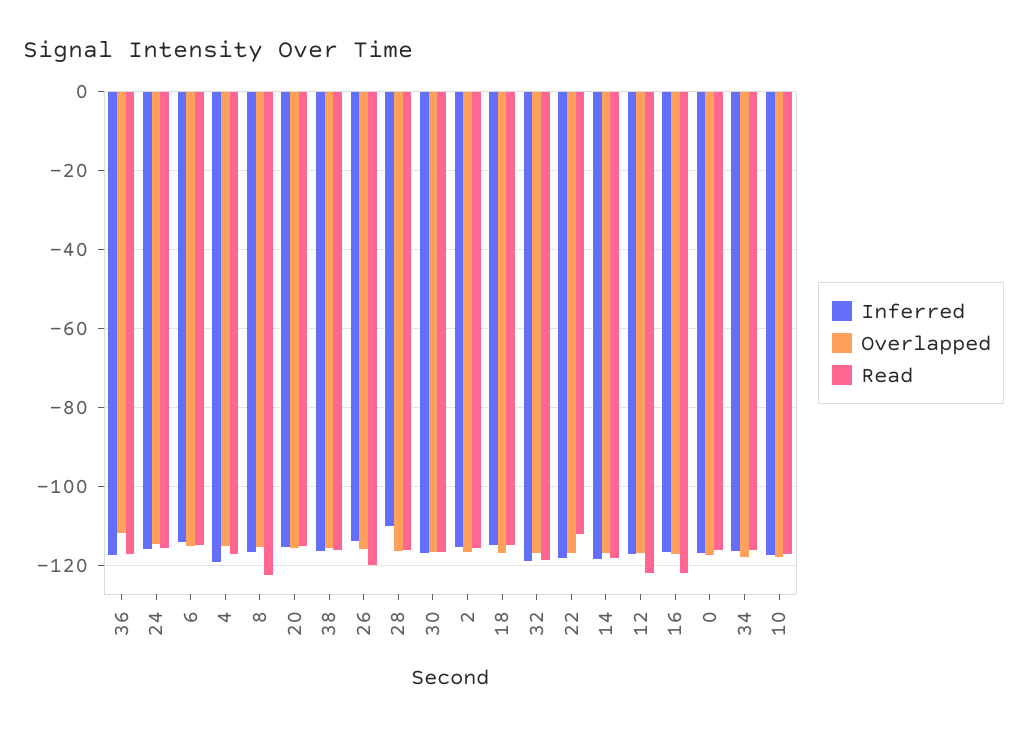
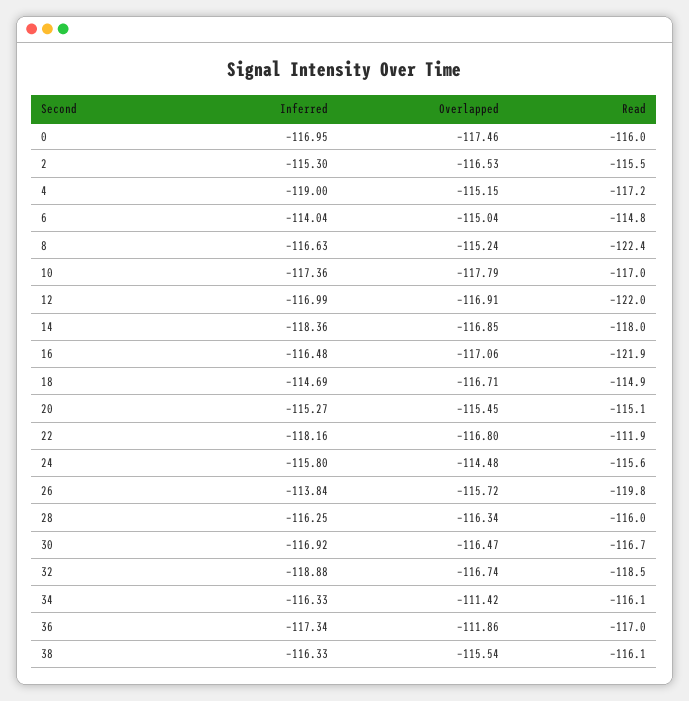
Inferred, 28: -110 -> -116.25
Overlapped, 34: -118 -> -111.42

